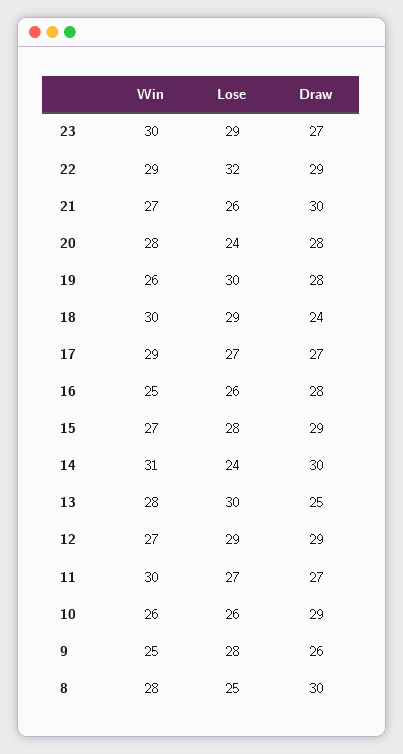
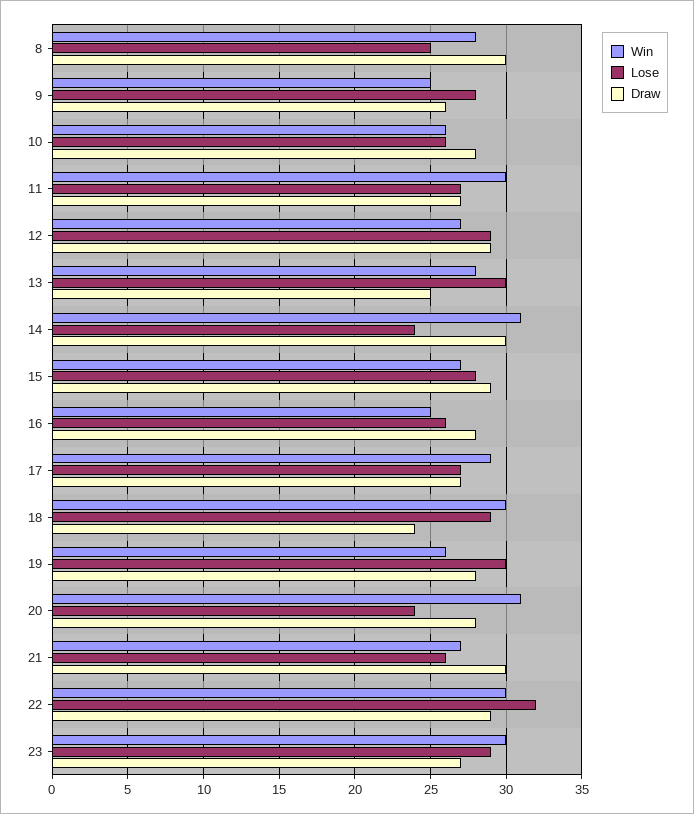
Win, 22: 29 -> 30
Win, 20: 28 -> 31
Draw, 10: 29 -> 28

